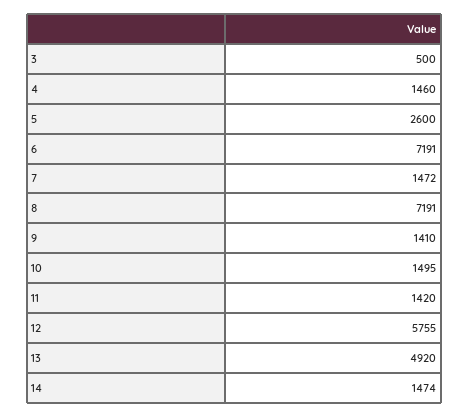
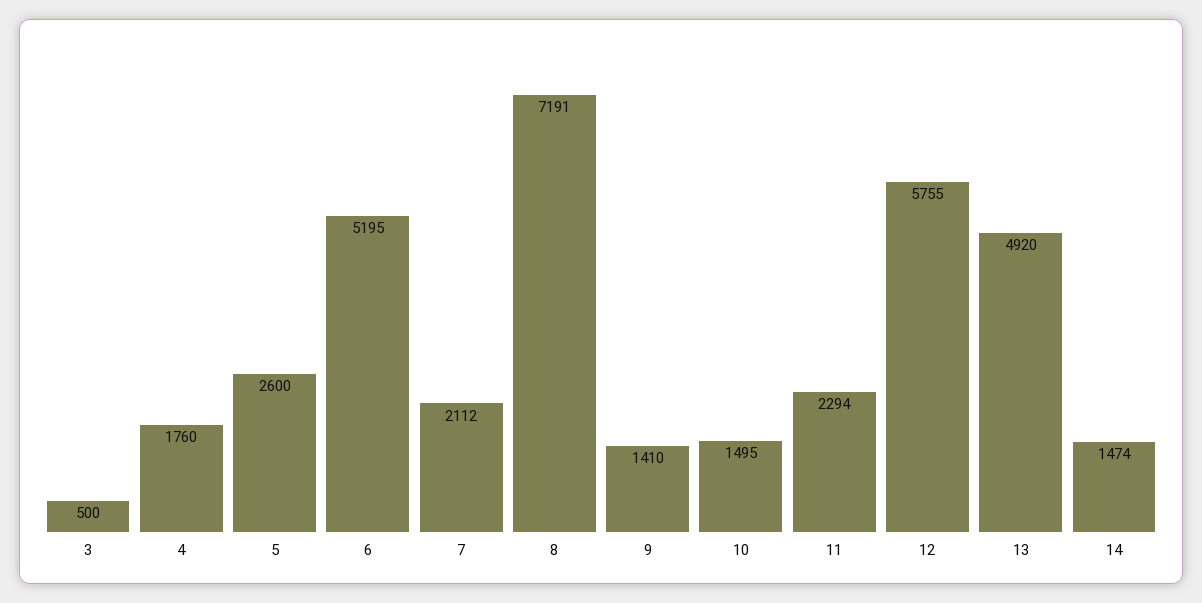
4: 1460 -> 1760
6: 7191 -> 5195
7: 1472 -> 2112
11: 1420 -> 2294

